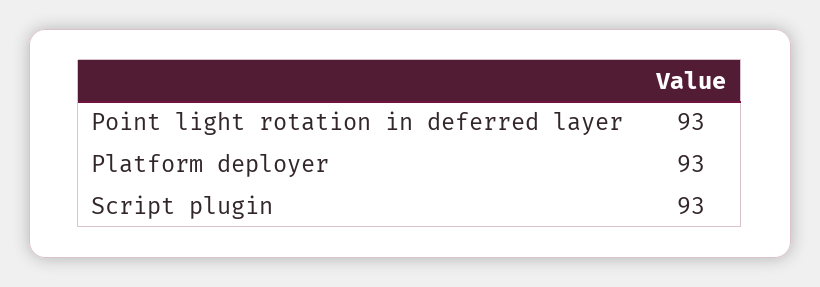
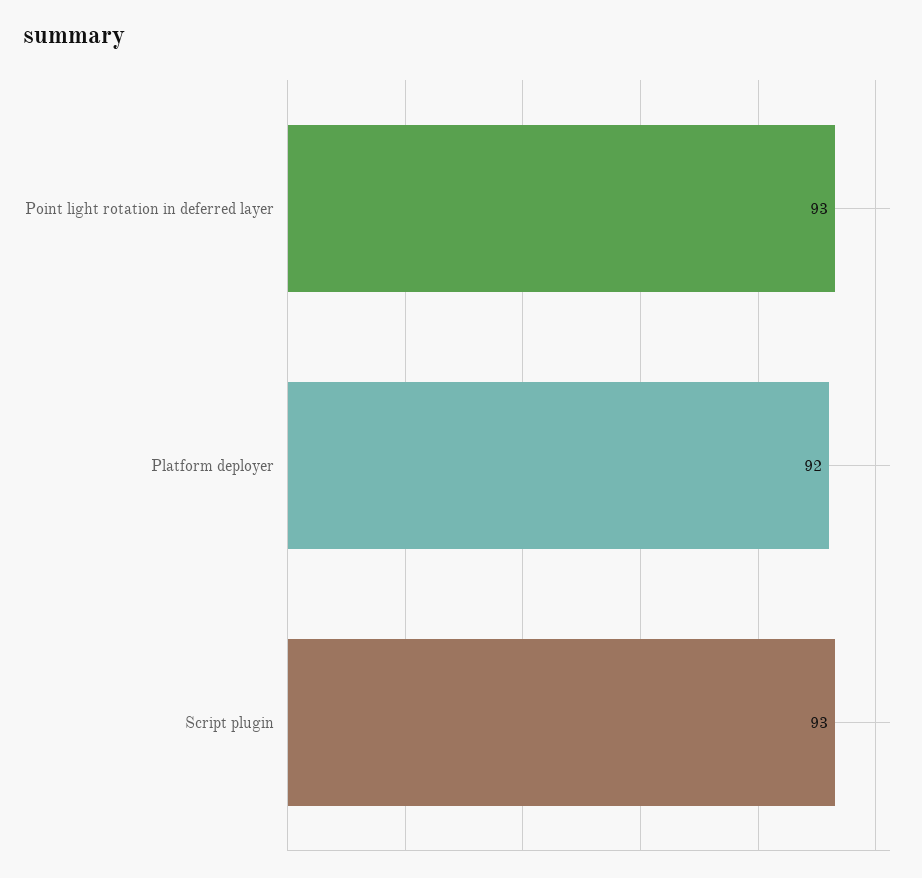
Platform deployer: 93 -> 92

